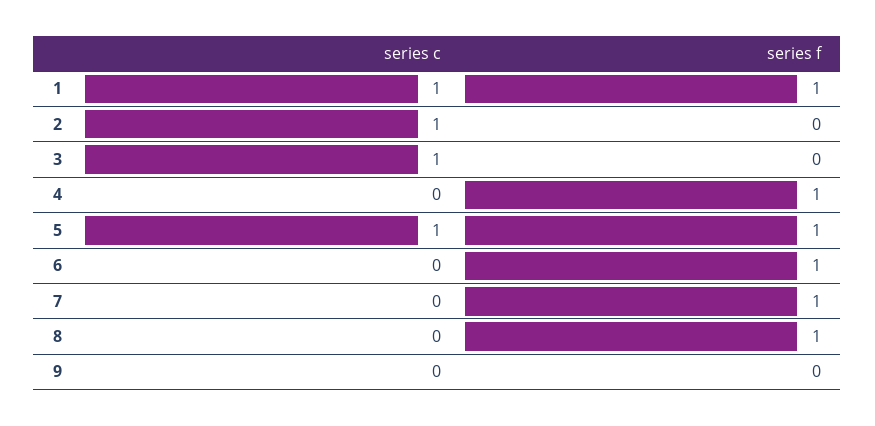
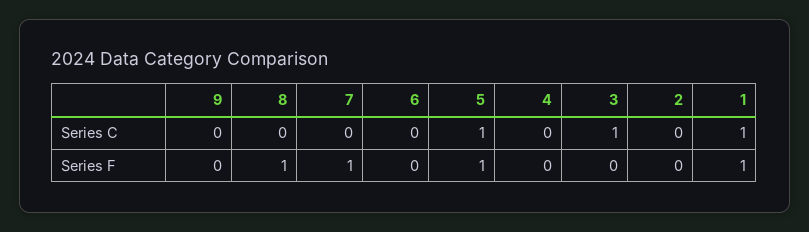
series c, 2: 1 -> 0
series f, 4: 1 -> 0
series f, 6: 1 -> 0

